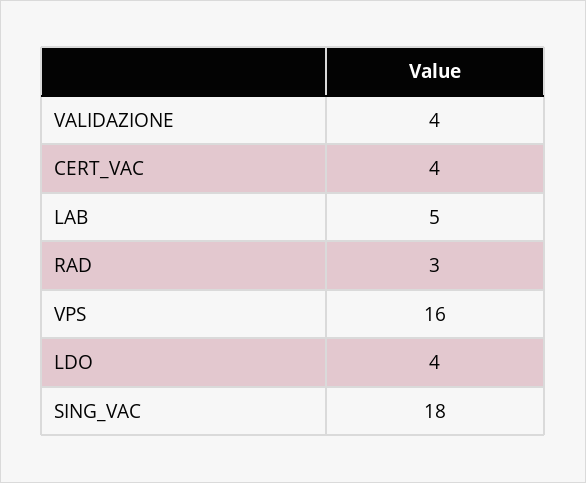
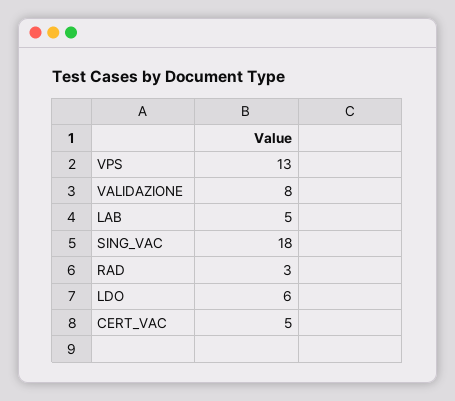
VALIDAZIONE: 4 -> 8
CERT_VAC: 4 -> 5
VPS: 16 -> 13
LDO: 4 -> 6

